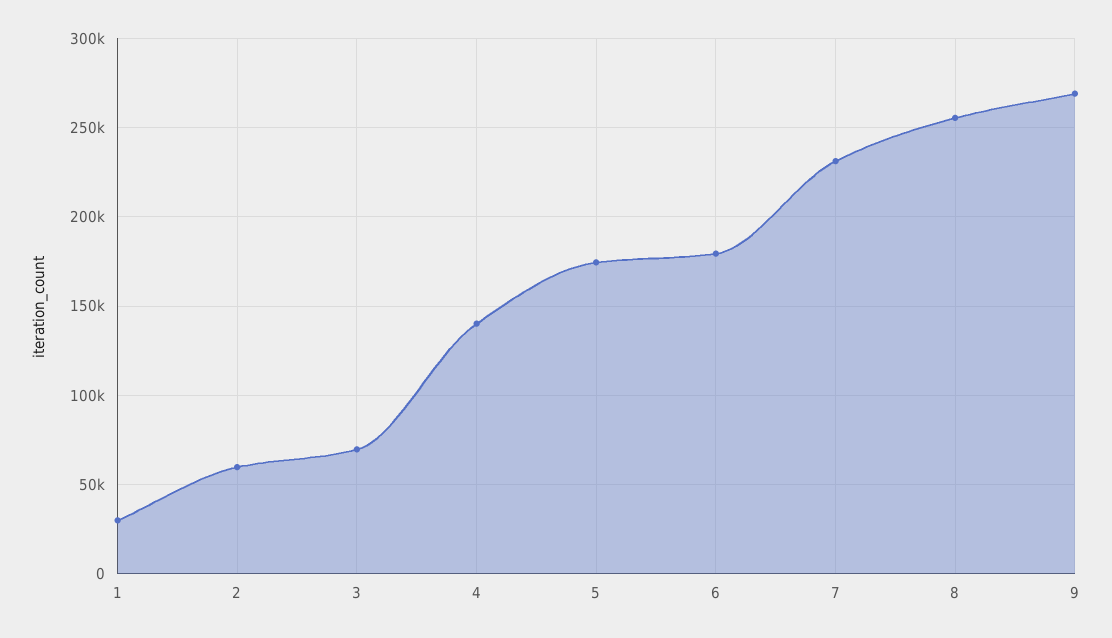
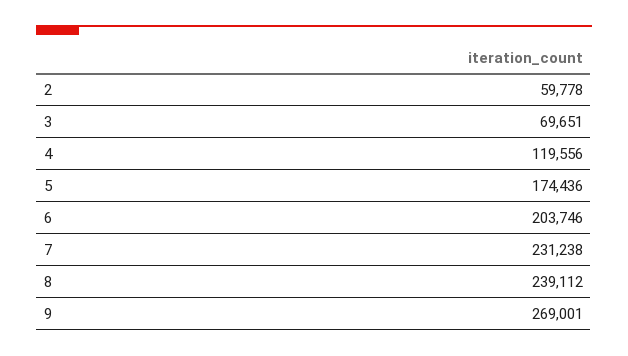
1: 30000 -> none
4: 140000 -> 119556
6: 180000 -> 203746
8: 255000 -> 239112

